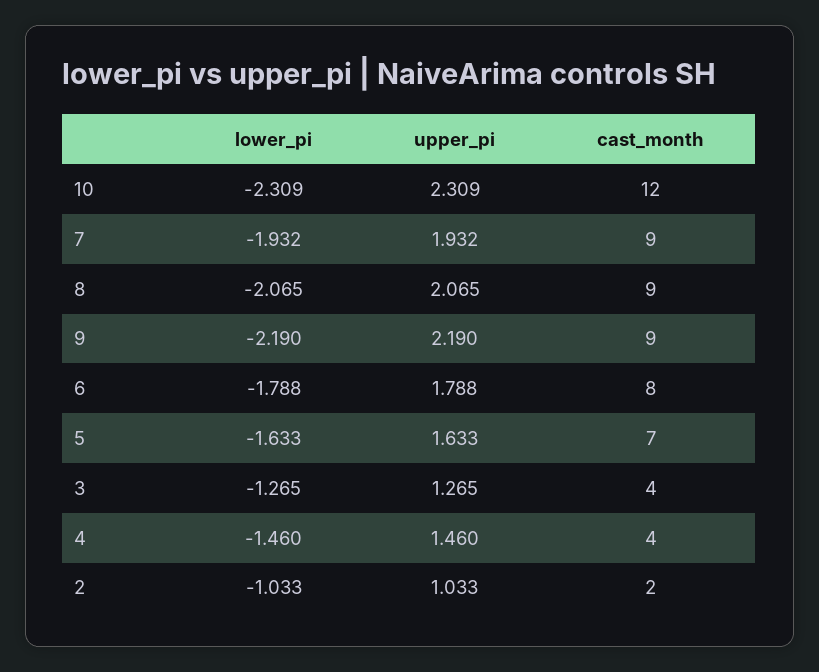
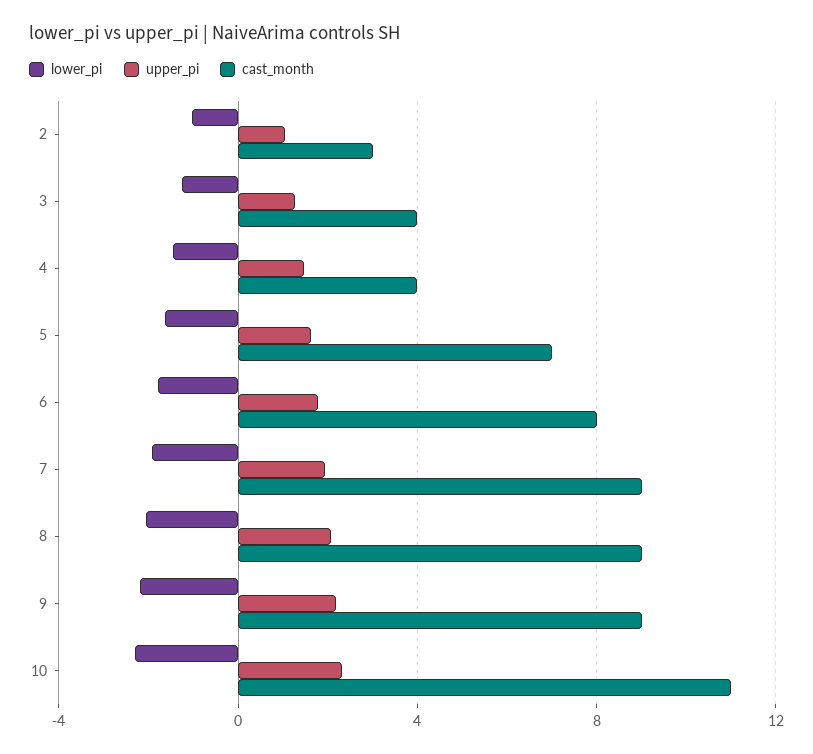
cast_month, 10: 12 -> 11
cast_month, 2: 2 -> 3

